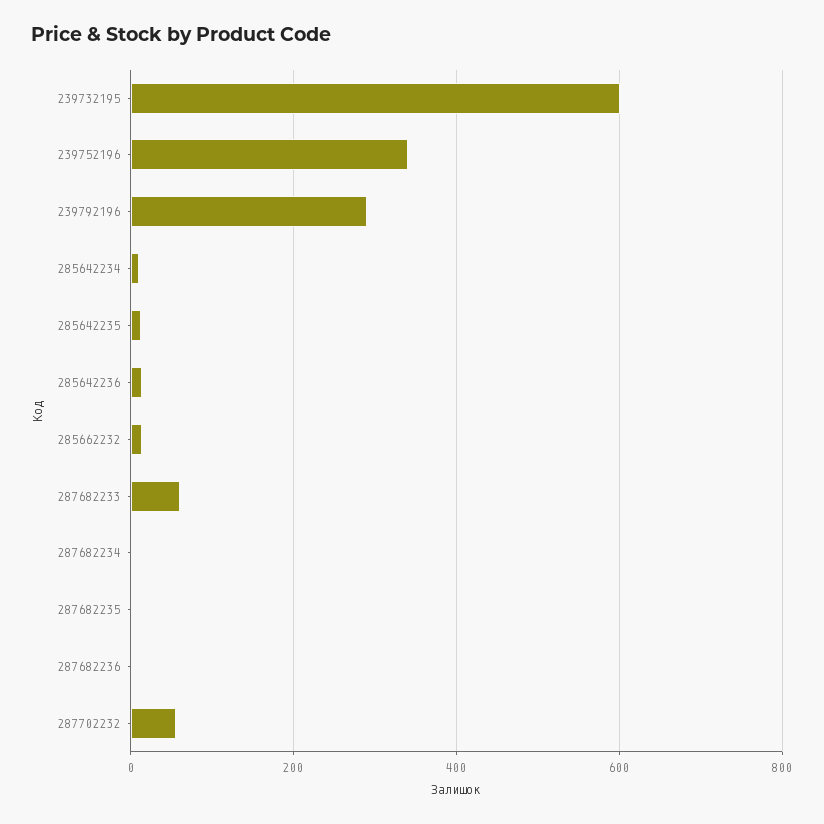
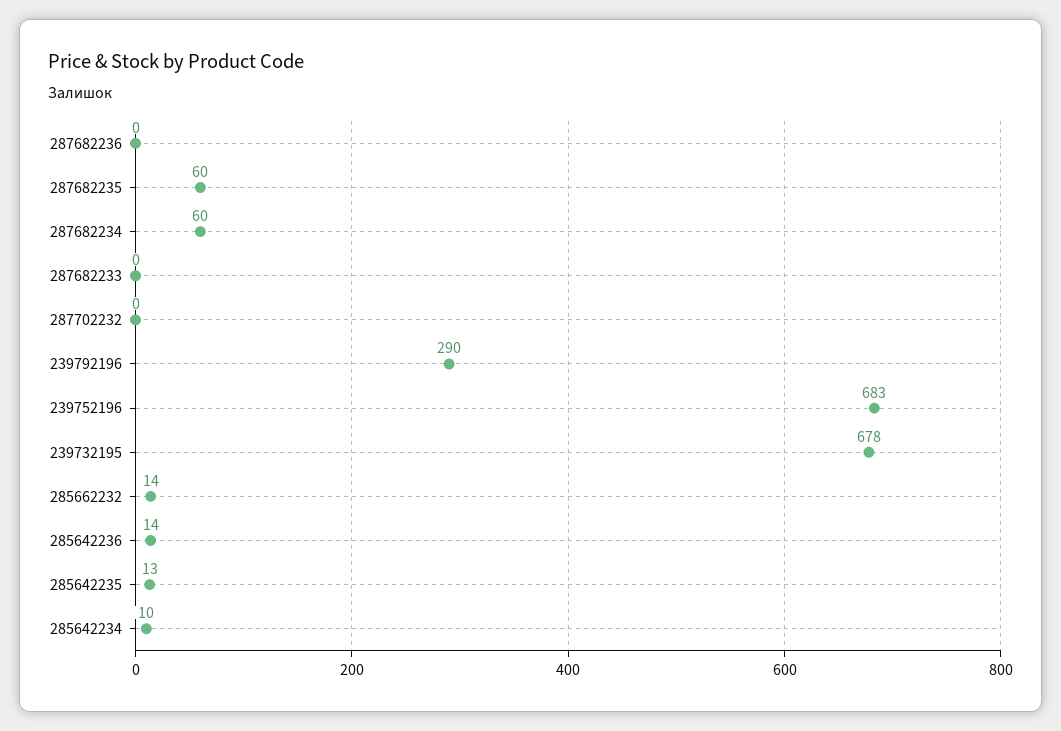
239732195: 600 -> 678
239752196: 340 -> 683
287682233: 60 -> 0
287682234: 0 -> 60
287682235: 0 -> 60
287702232: 60 -> 0

